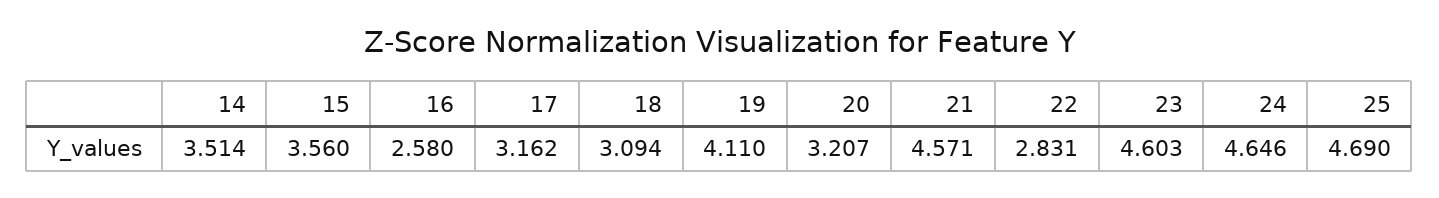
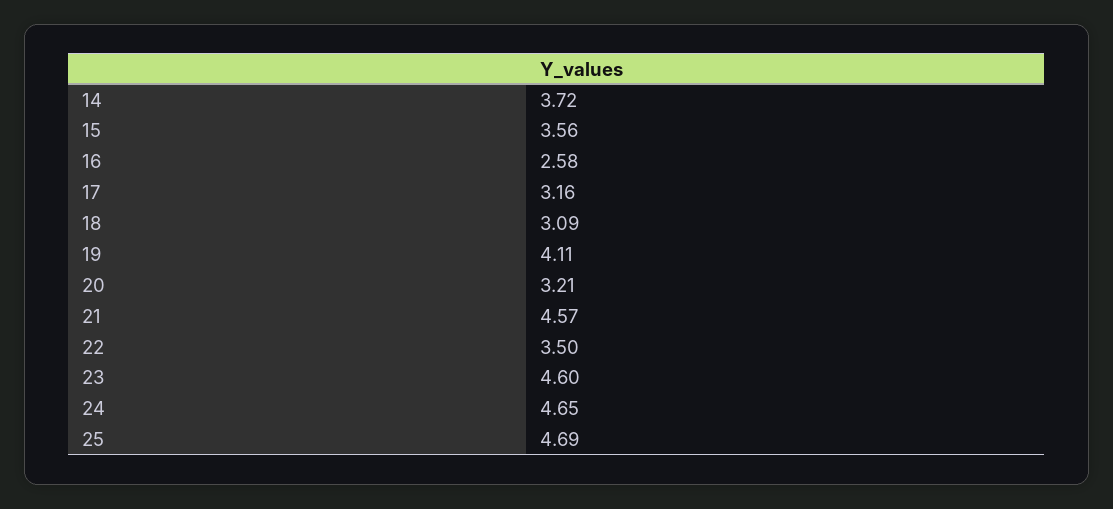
14: 3.514 -> 3.72
22: 2.831 -> 3.5

